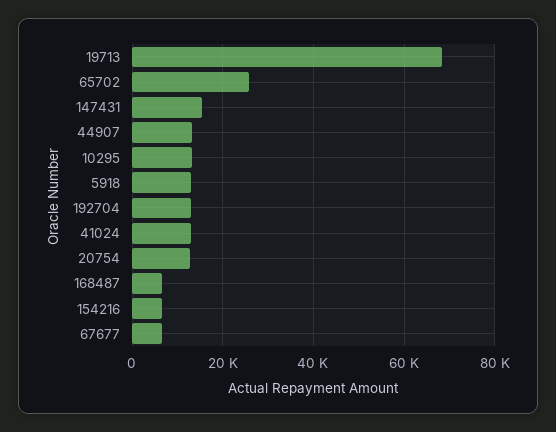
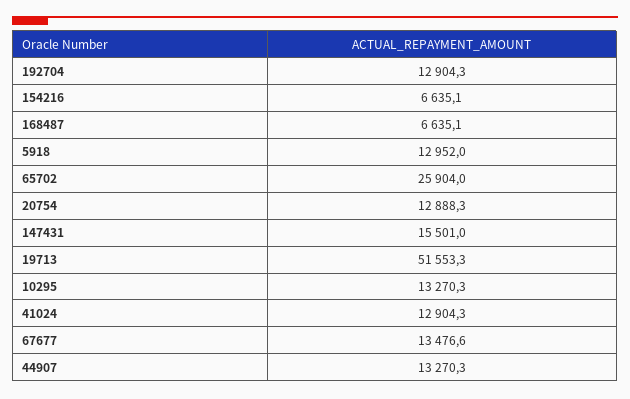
19713: 68000 -> 51553.3
67677: 6000 -> 13476.6

